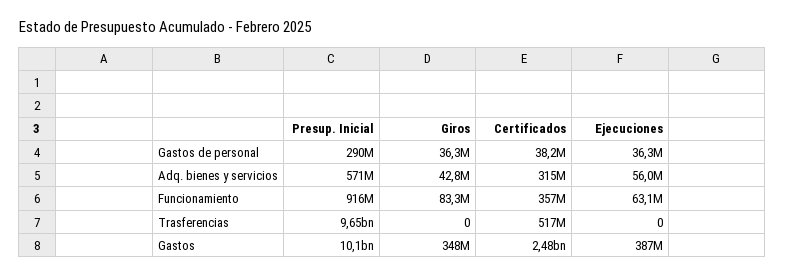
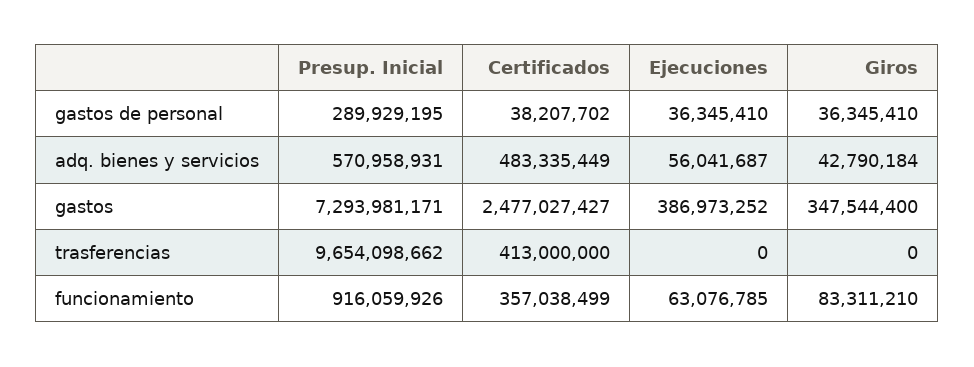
Certificados, Adq. bienes y servicios: 315000000 -> 483335449
Certificados, Trasferencias: 517000000 -> 413000000
Presup. Inicial, Gastos: 10100000000 -> 7293981171

